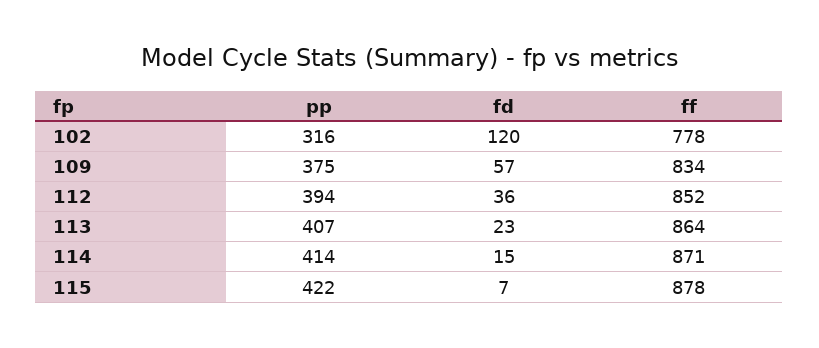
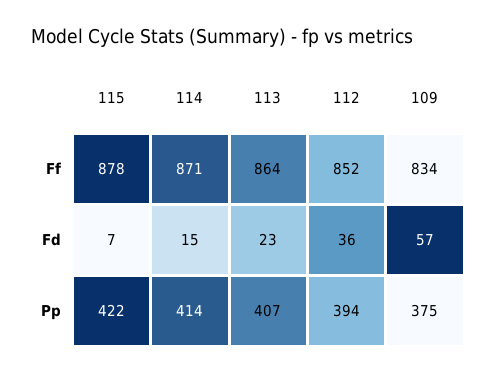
pp, 102: 316 -> none
fd, 102: 120 -> none
ff, 102: 778 -> none

